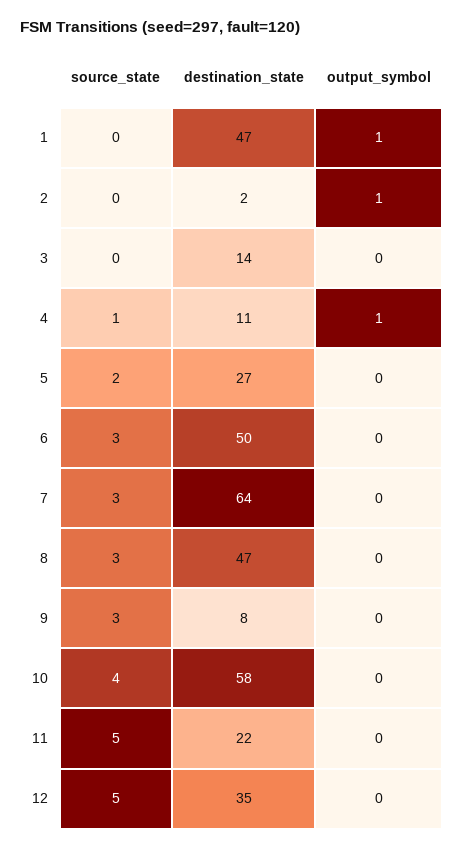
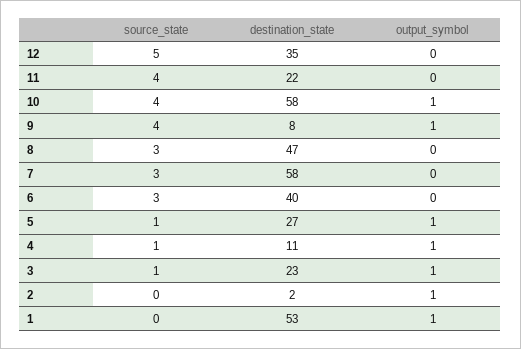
destination_state, 1: 47 -> 53
source_state, 3: 0 -> 1
destination_state, 3: 14 -> 23
output_symbol, 3: 0 -> 1
source_state, 5: 2 -> 1
output_symbol, 5: 0 -> 1
destination_state, 6: 50 -> 40
destination_state, 7: 64 -> 58
source_state, 9: 3 -> 4
output_symbol, 9: 0 -> 1
output_symbol, 10: 0 -> 1
source_state, 11: 5 -> 4

